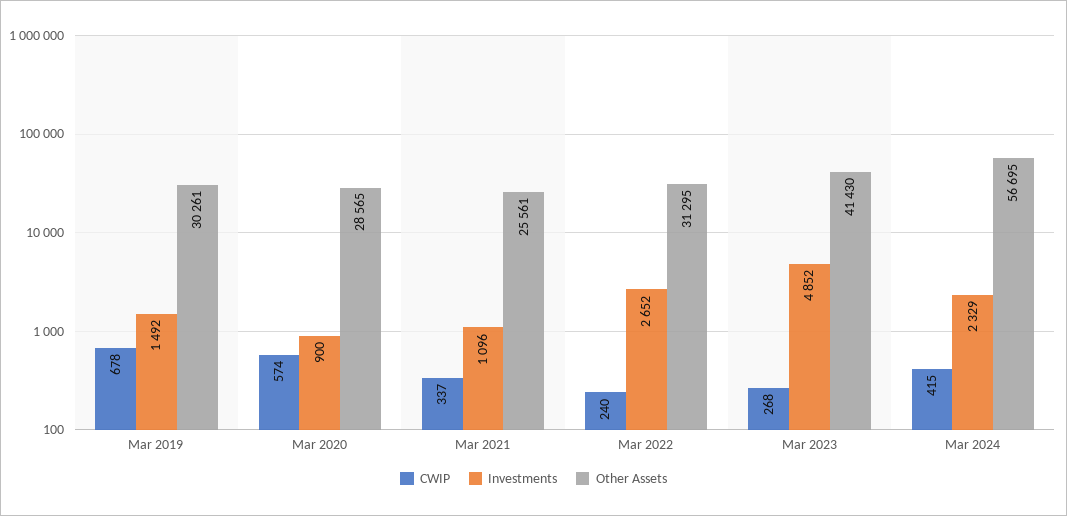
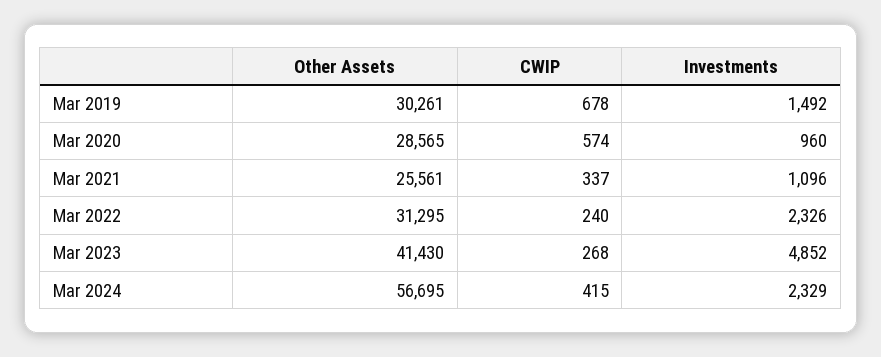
Investments, Mar 2020: 900 -> 960
Investments, Mar 2022: 2652 -> 2326

